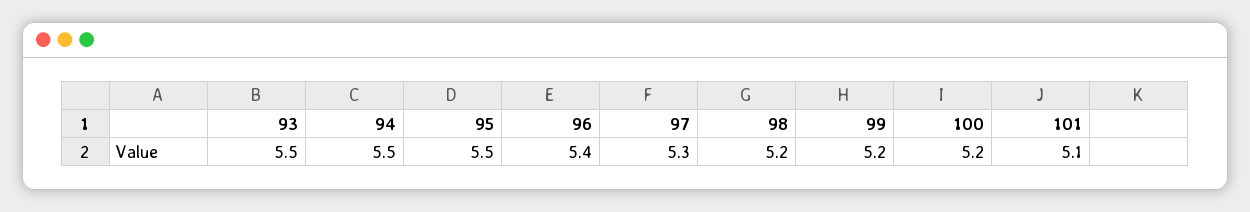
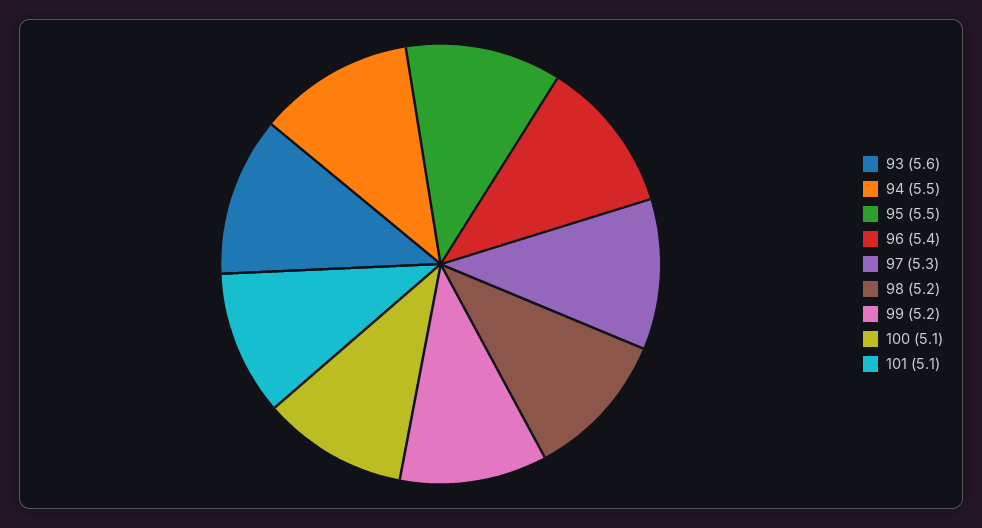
93: 5.5 -> 5.6
100: 5.2 -> 5.1

